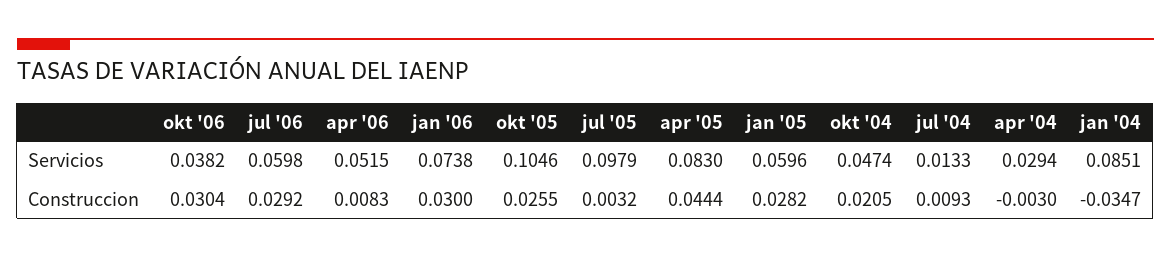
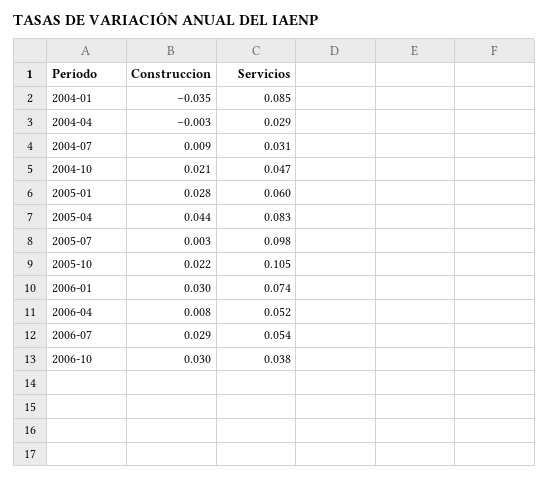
jul '06, Servicios: 0.0598 -> 0.054
jul '04, Servicios: 0.0133 -> 0.031
okt '05, Construccion: 0.0255 -> 0.022

